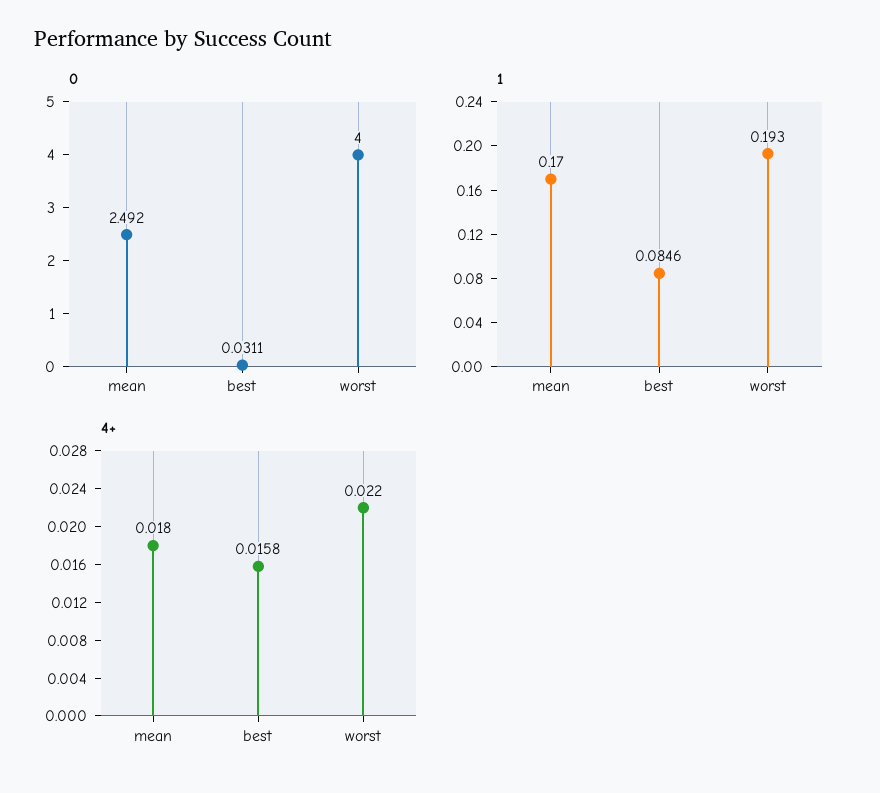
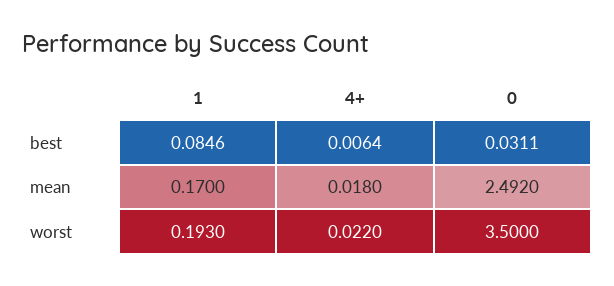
0, worst: 4 -> 3.5
4+, best: 0.0158 -> 0.0064

